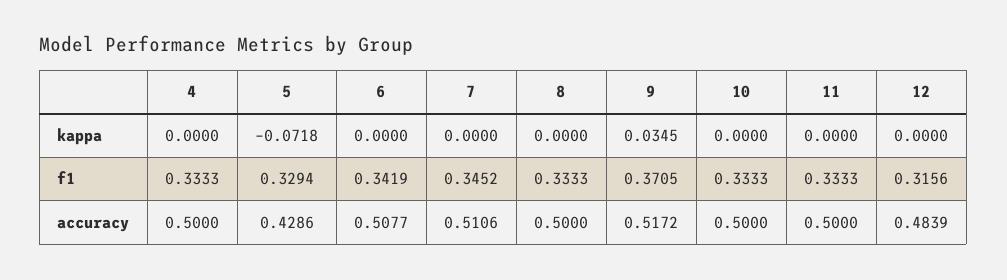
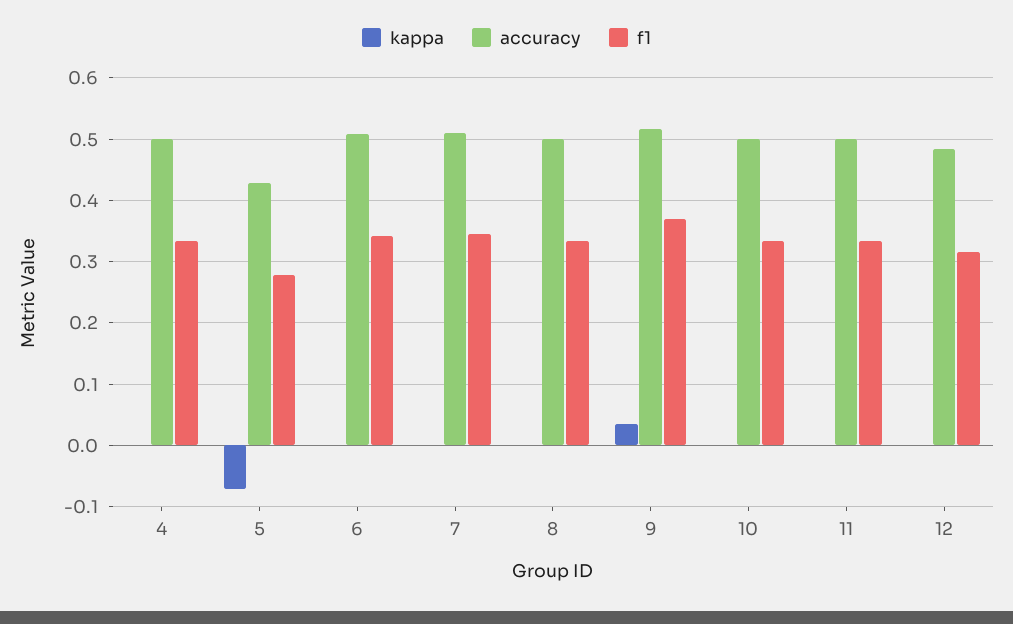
f1, 5: 0.3294 -> 0.28

